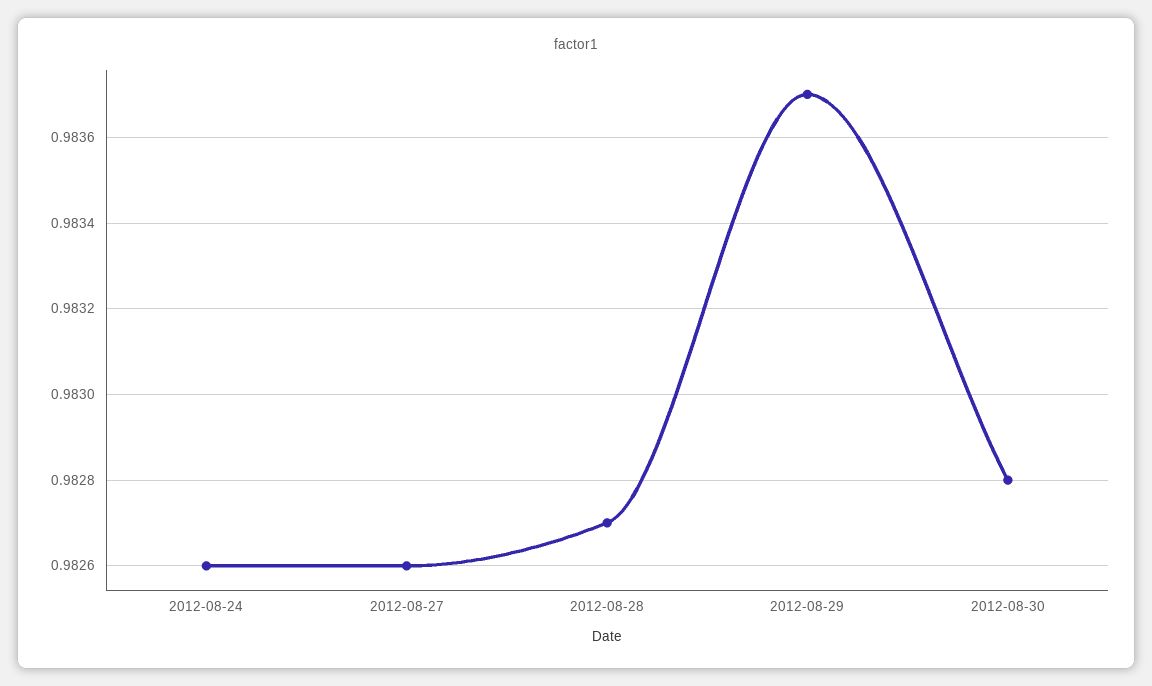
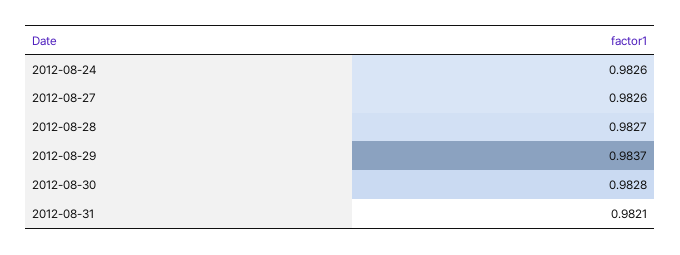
2012-08-31: none -> 0.9821

